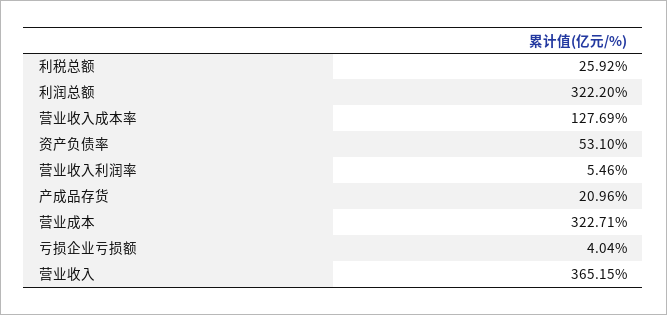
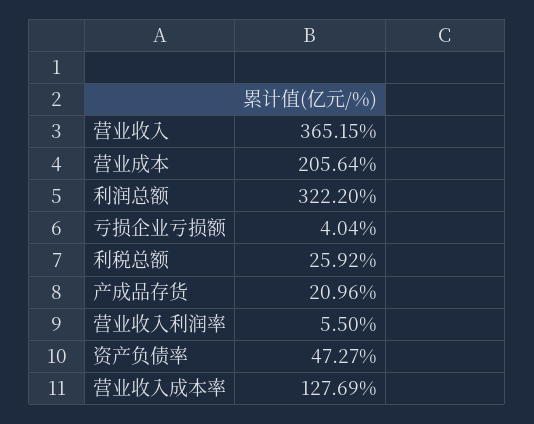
资产负债率: 53.1 -> 47.27
营业收入利润率: 5.46 -> 5.5
营业成本: 322.71 -> 205.64

